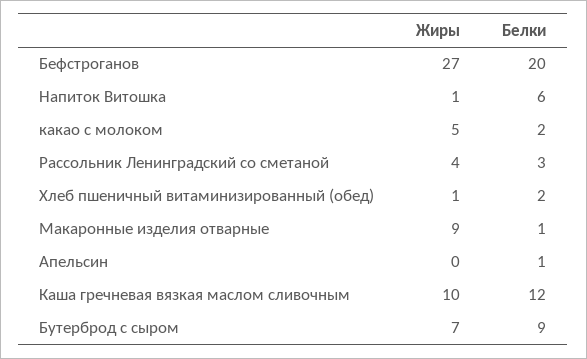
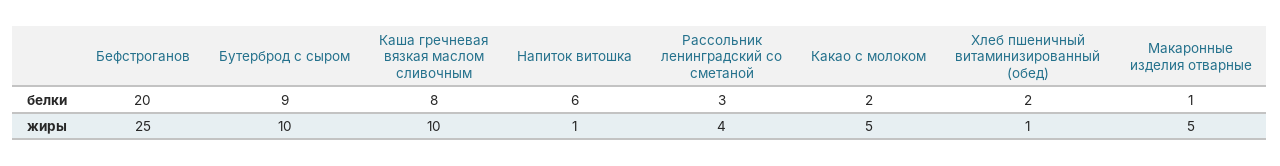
Жиры, Бефстроганов: 27 -> 25
Жиры, Макаронные изделия отварные: 9 -> 5
Жиры, Апельсин: 0 -> none
Белки, Апельсин: 1 -> none
Белки, Каша гречневая вязкая маслом сливочным: 12 -> 8
Жиры, Бутерброд с сыром: 7 -> 10

